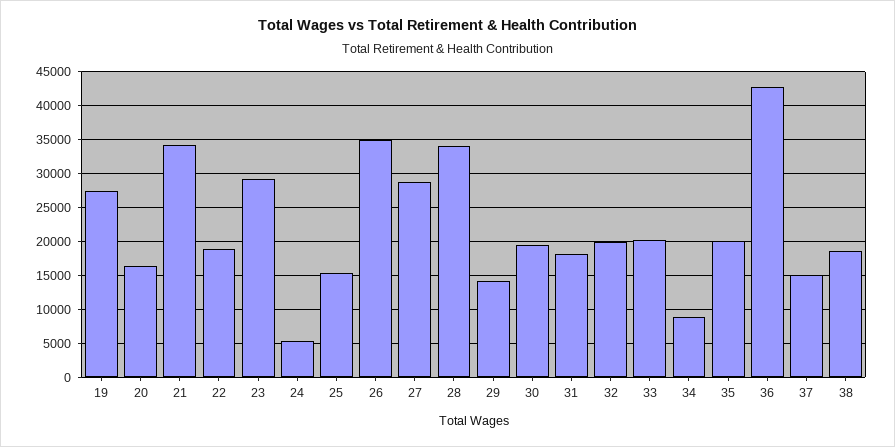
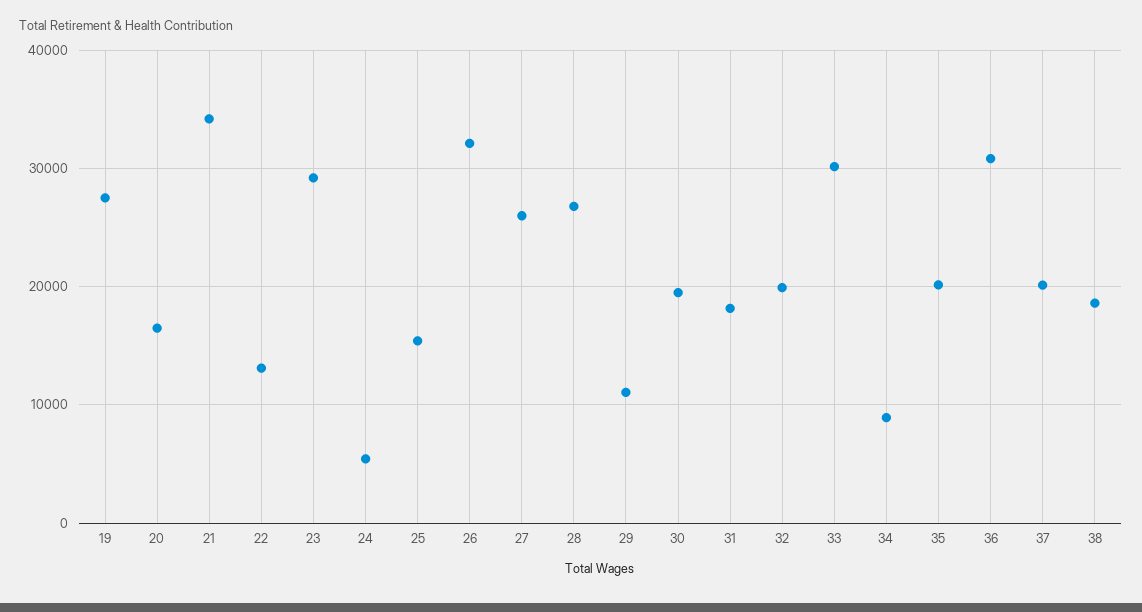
22: 19000 -> 13000
26: 35000 -> 32000
27: 29000 -> 26000
28: 34000 -> 27000
29: 14000 -> 11000
33: 20000 -> 30000
36: 43000 -> 31000
37: 15000 -> 20000

